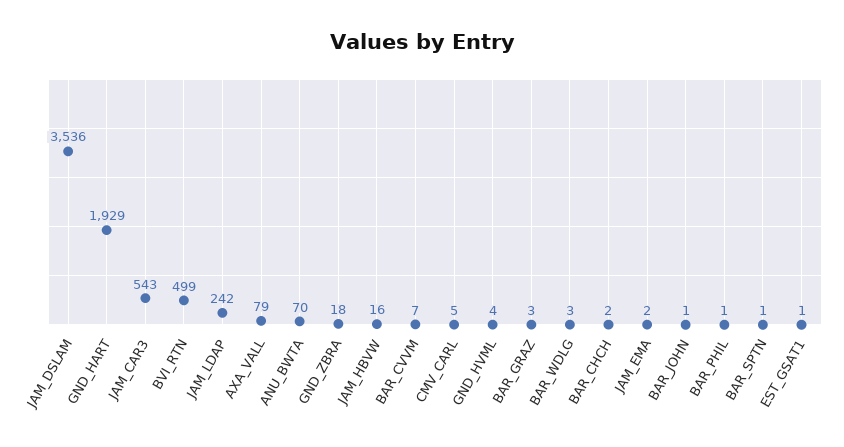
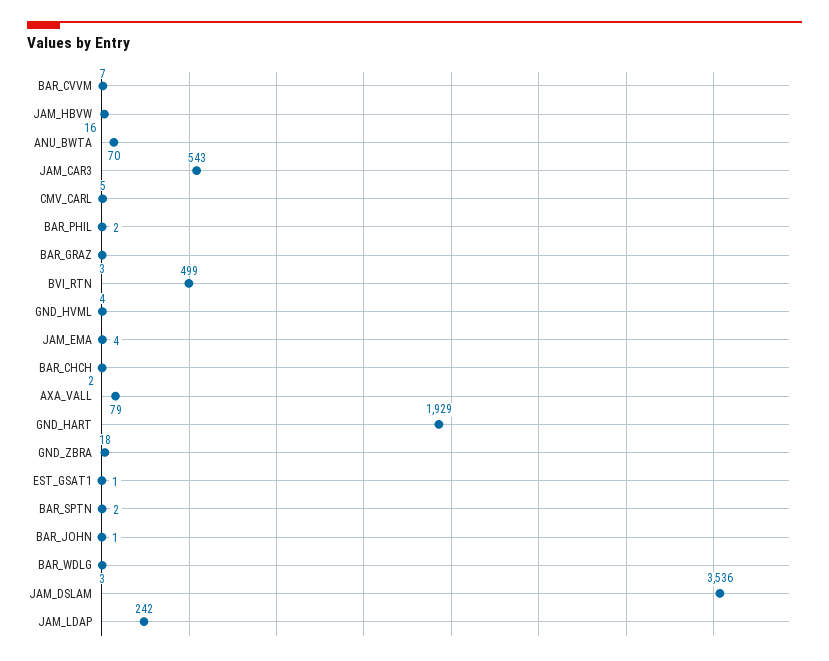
JAM_EMA: 2 -> 4
BAR_PHIL: 1 -> 2
BAR_SPTN: 1 -> 2

